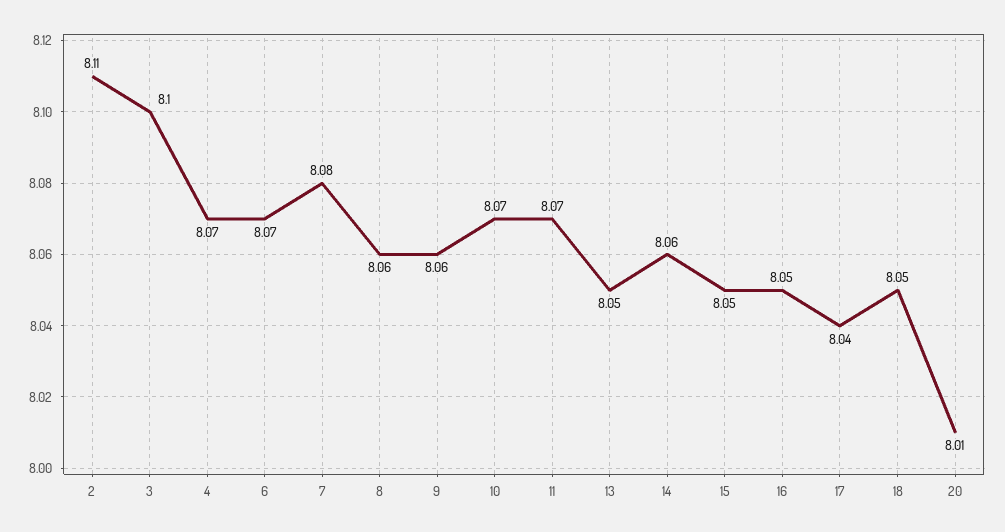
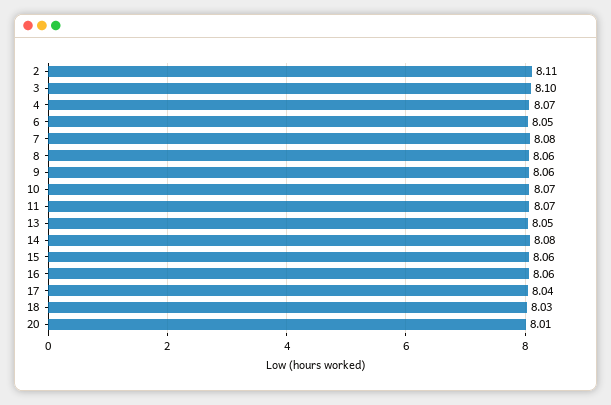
6: 8.07 -> 8.05
14: 8.06 -> 8.08
15: 8.05 -> 8.06
16: 8.05 -> 8.06
18: 8.05 -> 8.03

